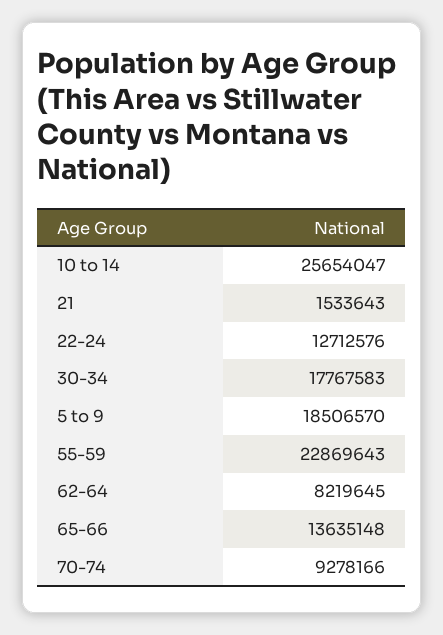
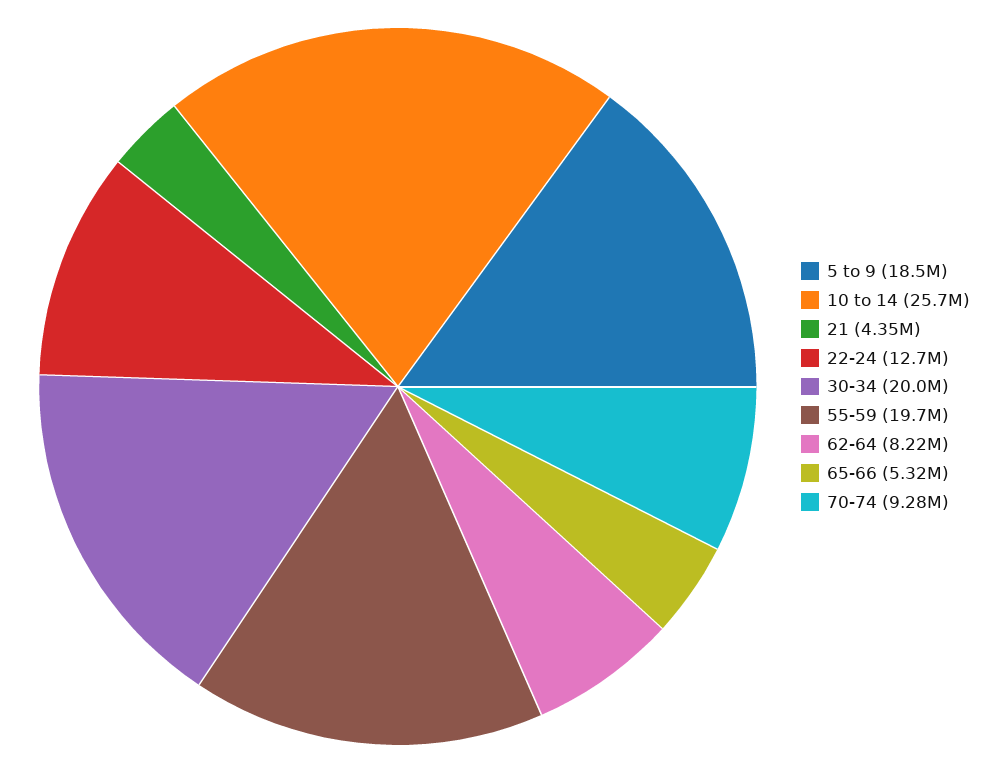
21: 1533643 -> 4350000
30-34: 17767583 -> 20000000
55-59: 22869643 -> 19700000
65-66: 13635148 -> 5320000

